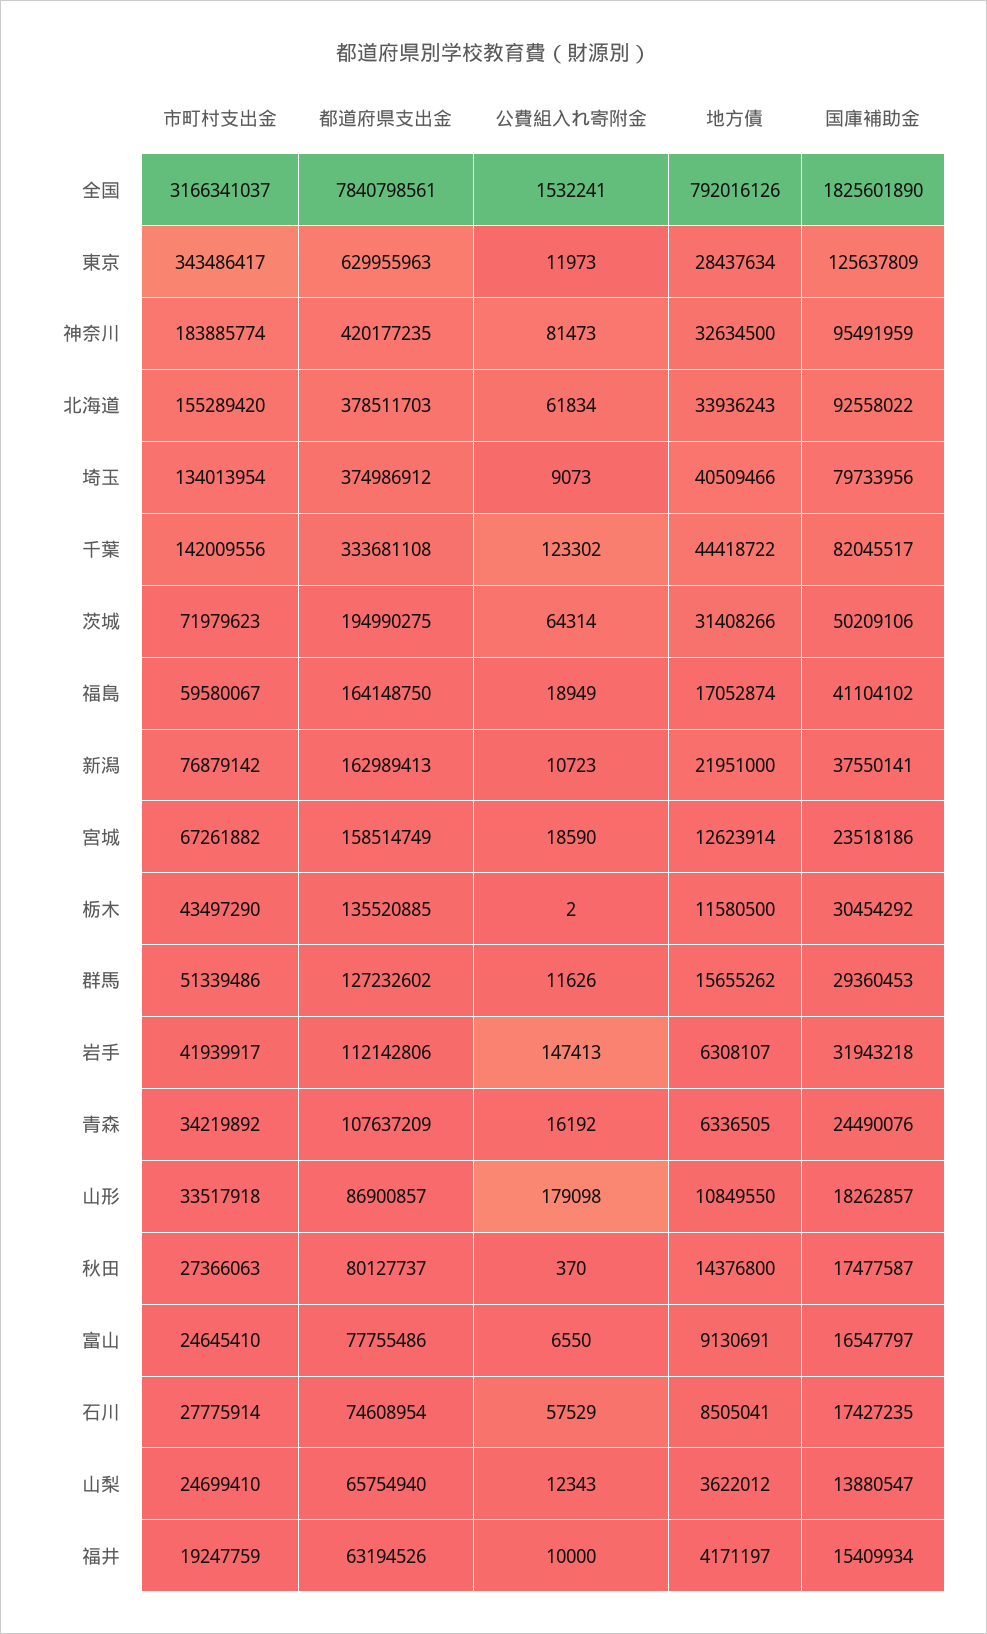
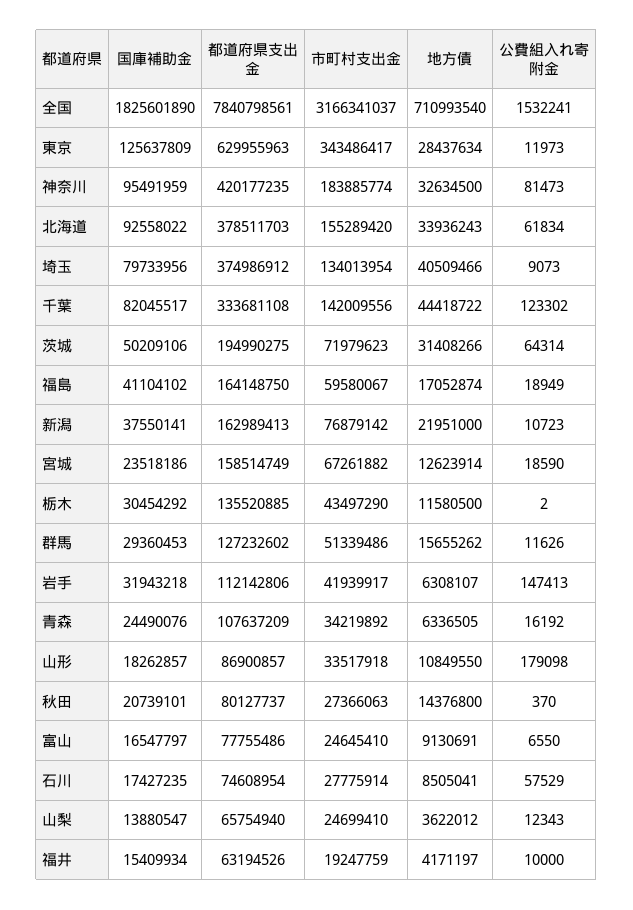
地方債, 全国: 792016126 -> 710993540
国庫補助金, 秋田: 17477587 -> 20739101

